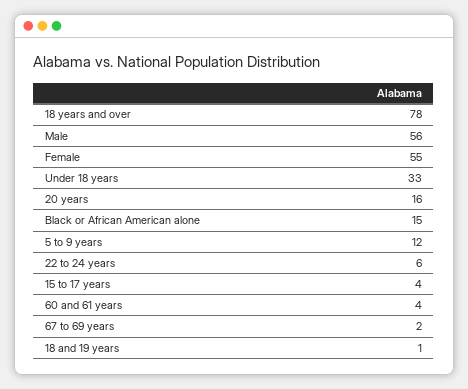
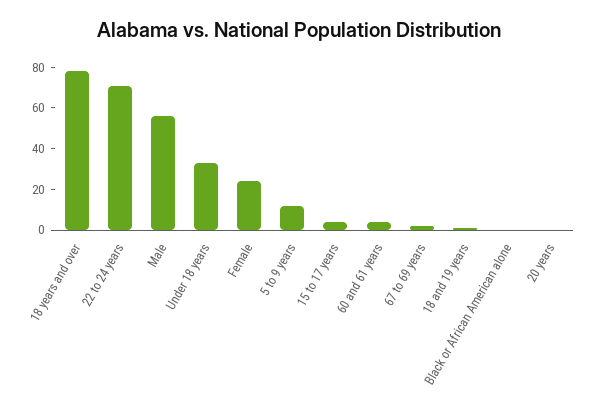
Female: 55 -> 25
20 years: 16 -> 0
Black or African American alone: 15 -> 0
22 to 24 years: 6 -> 70

